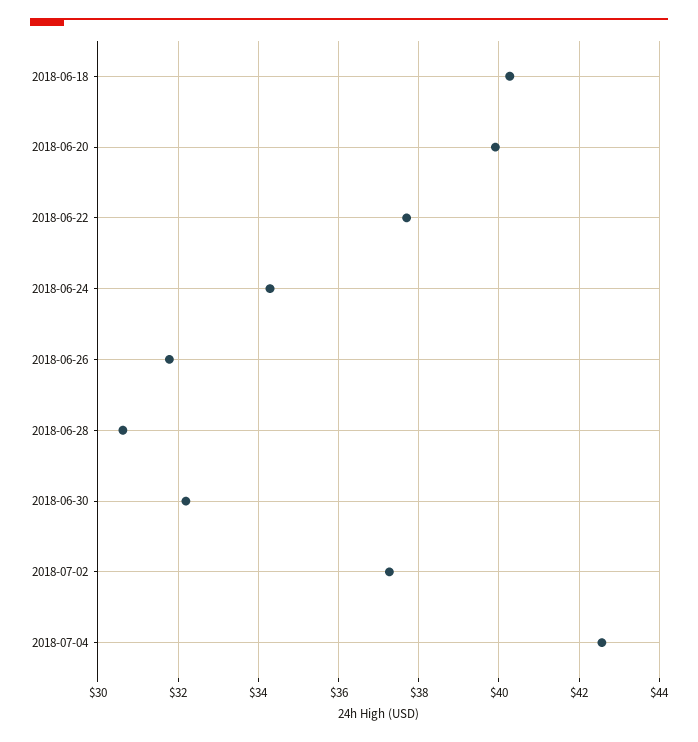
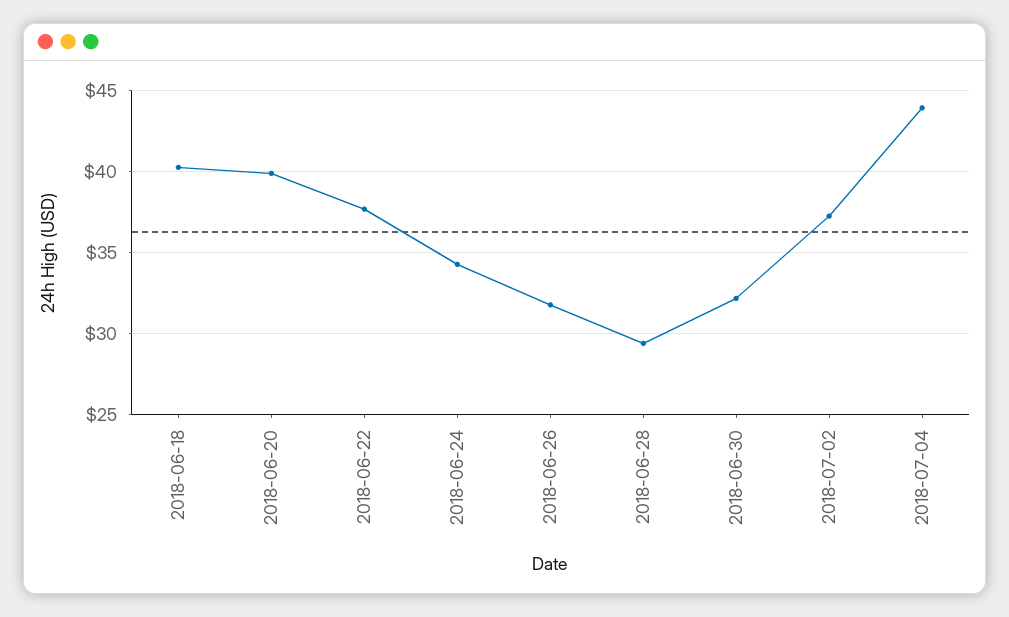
2018-06-28: 30.6 -> 29.5
2018-07-04: 42.6 -> 44

